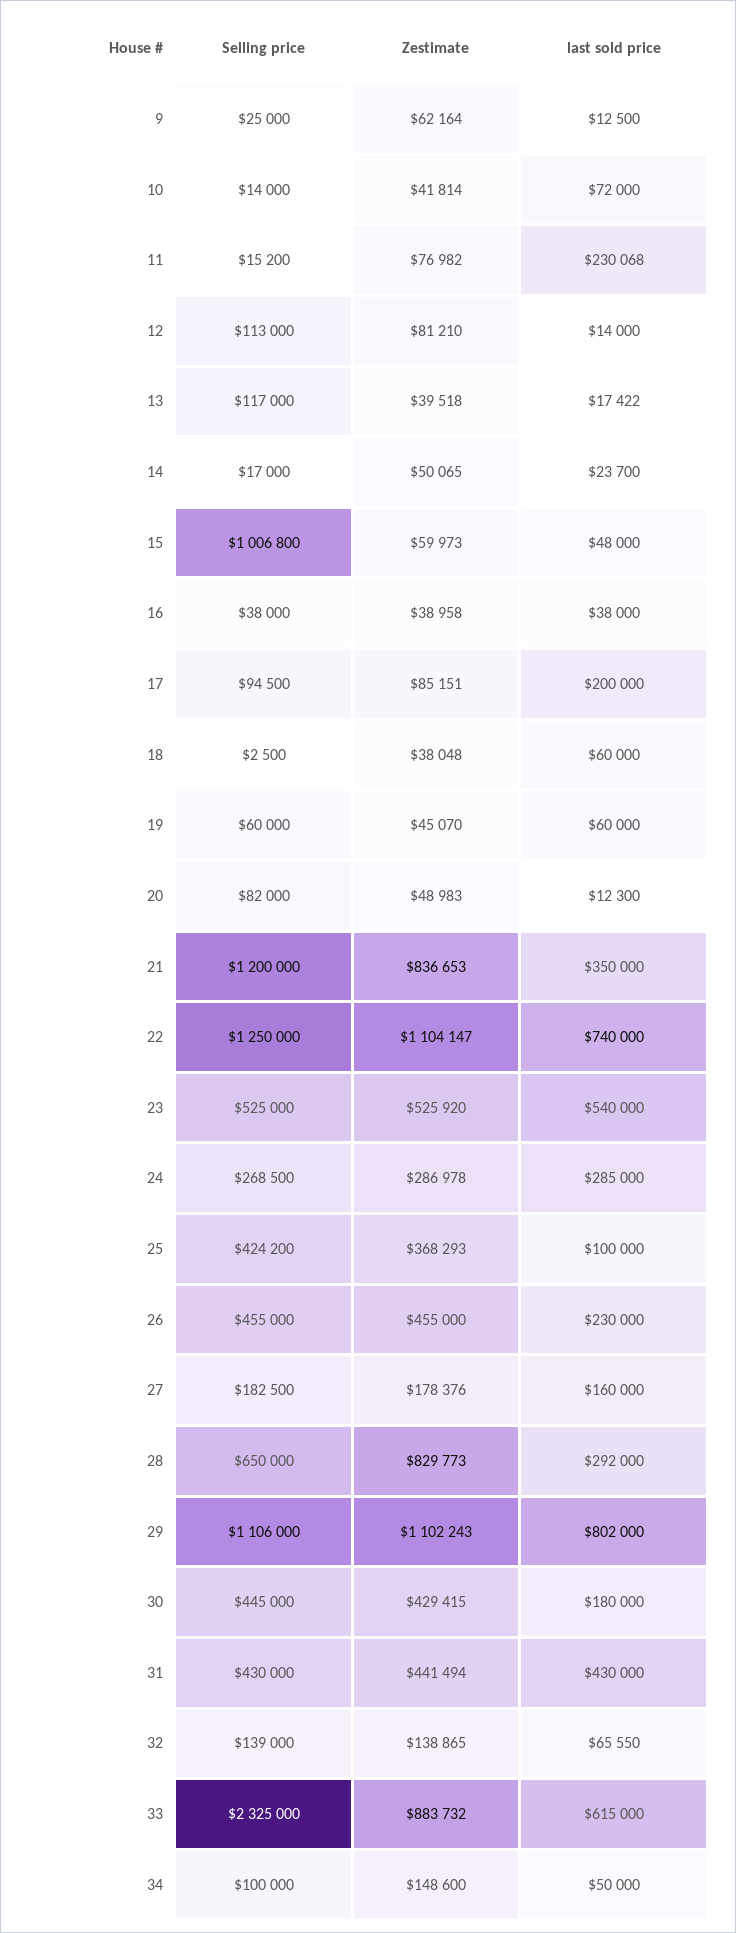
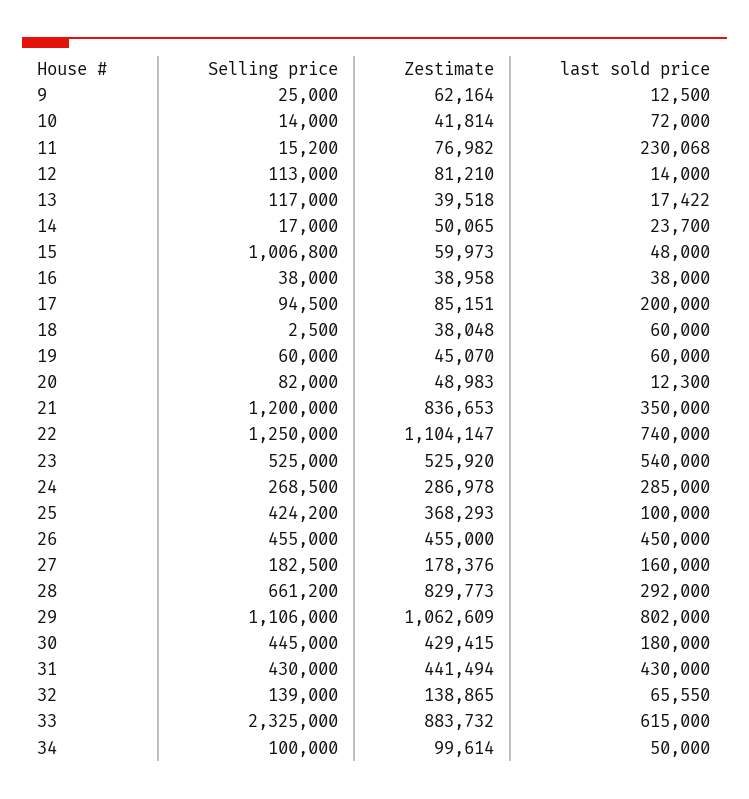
last sold price, 26: 230000 -> 450000
Selling price, 28: 650000 -> 661200
Zestimate, 29: 1102243 -> 1062609
Zestimate, 34: 148600 -> 99614

